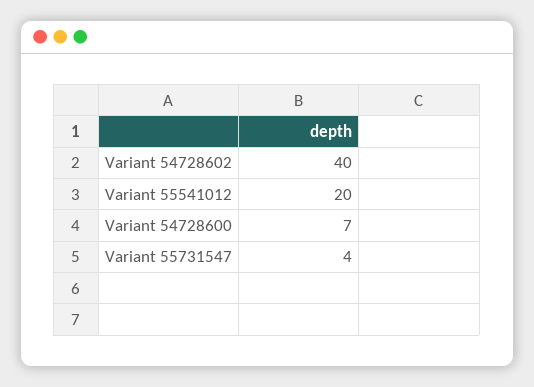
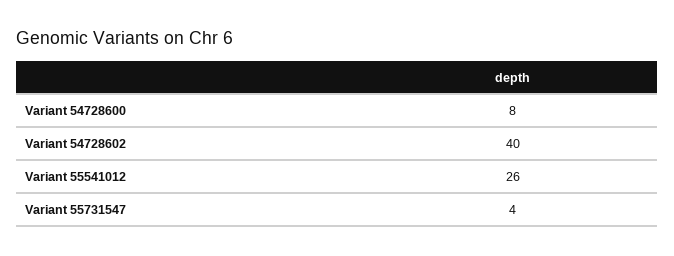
Variant 55541012: 20 -> 26
Variant 54728600: 7 -> 8

